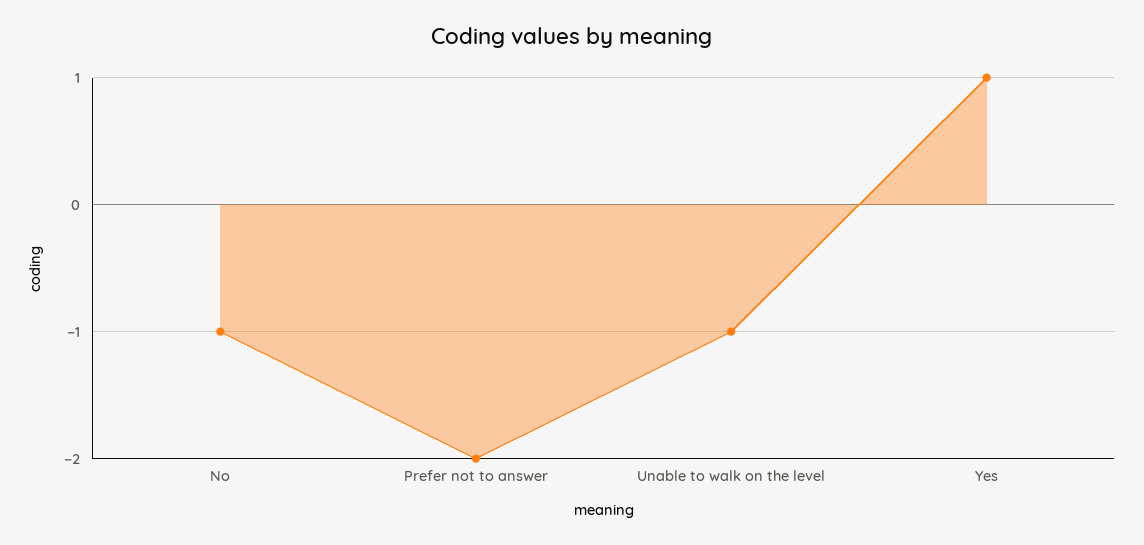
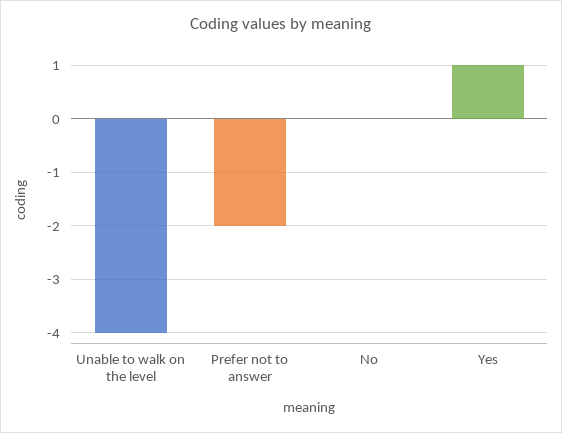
No: -1 -> 0
Unable to walk on the level: -1 -> -4

